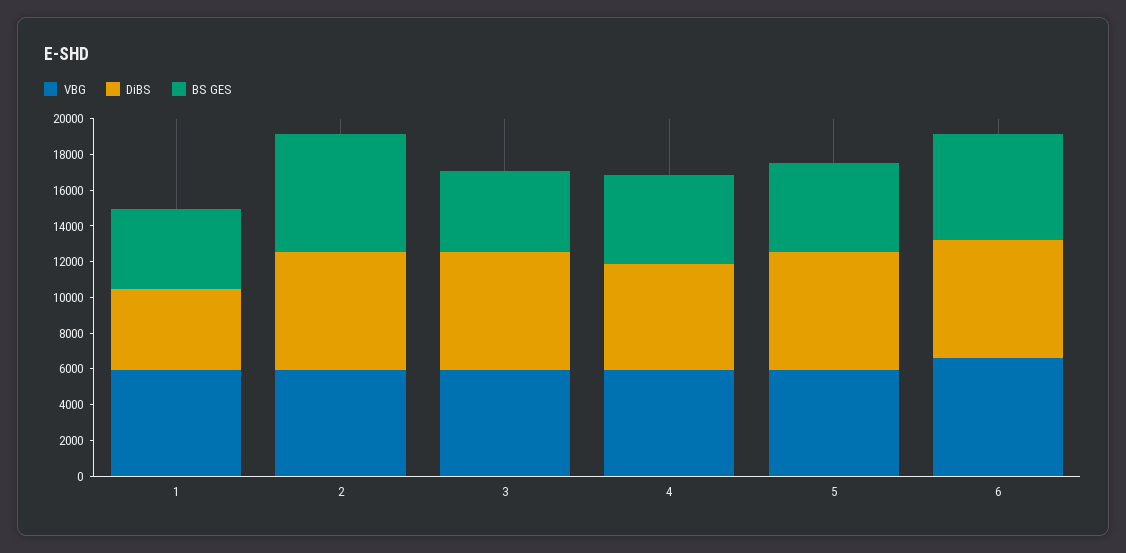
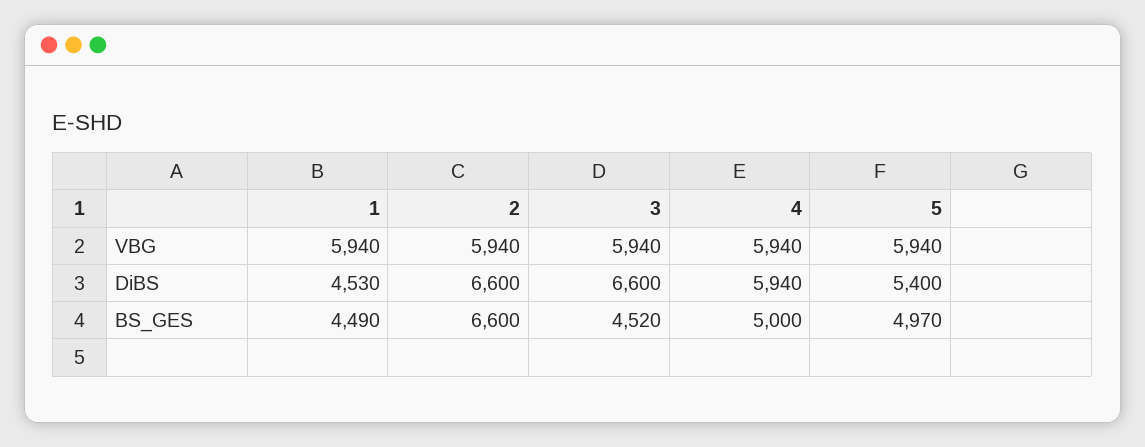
DiBS, 5: 6500 -> 5400
VBG, 6: 6500 -> none
DiBS, 6: 6500 -> none
BS GES, 6: 6000 -> none

